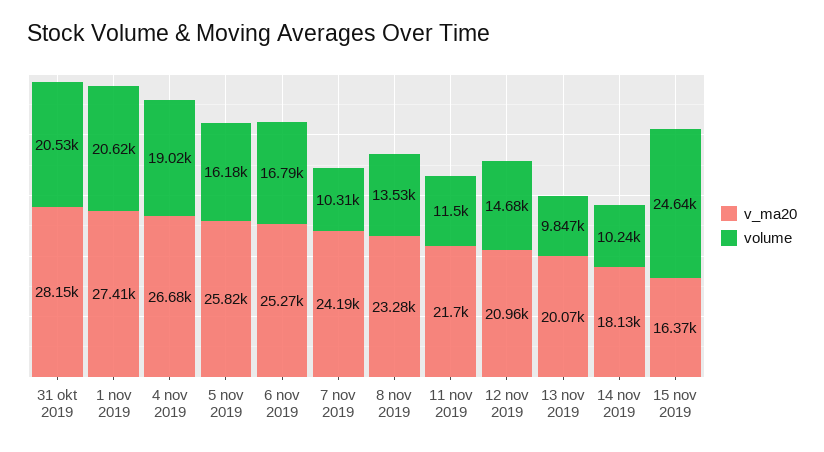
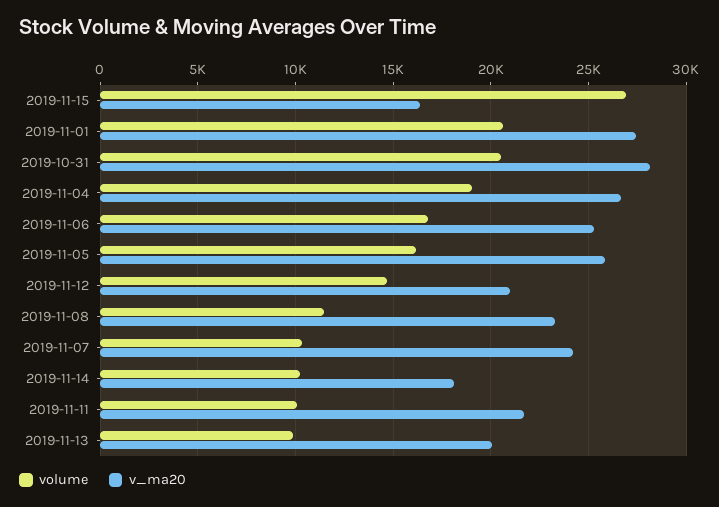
volume, 8 nov 2019: 13530 -> 11500
volume, 11 nov 2019: 11500 -> 10000
volume, 15 nov 2019: 24640 -> 27000

